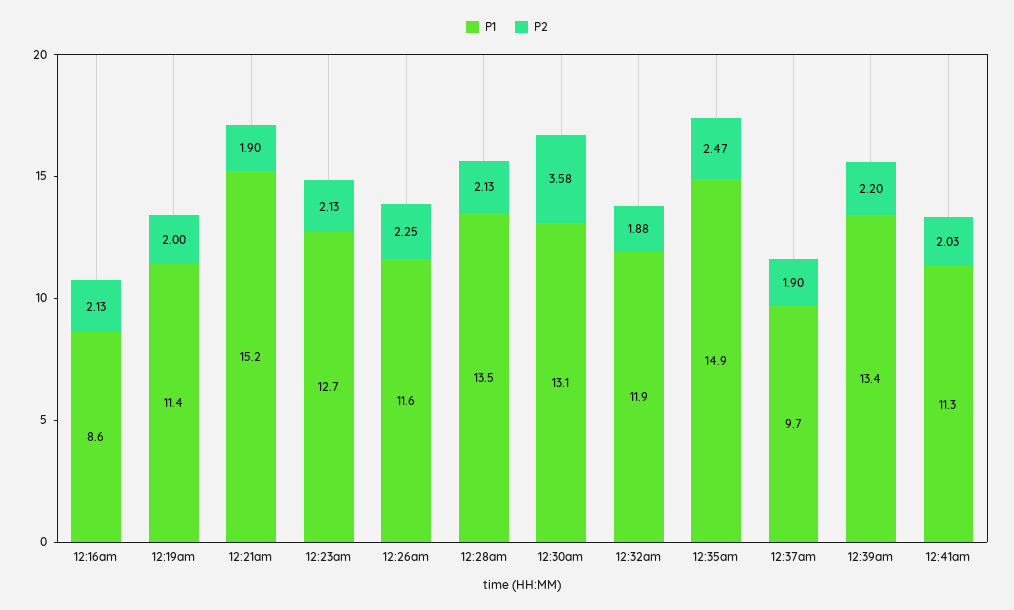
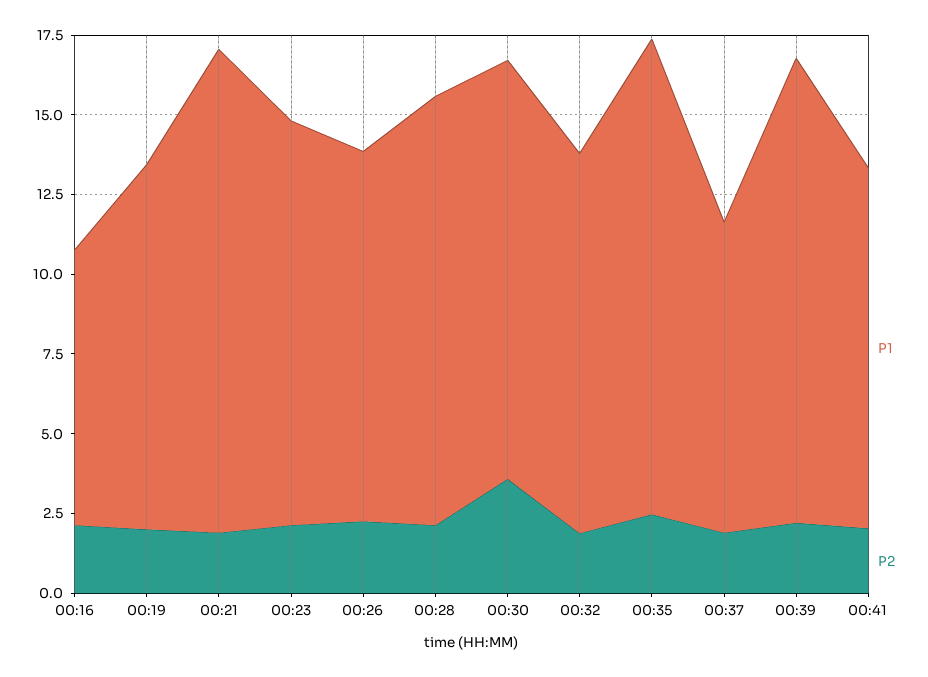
P1, 12:39am: 13.4 -> 14.5

